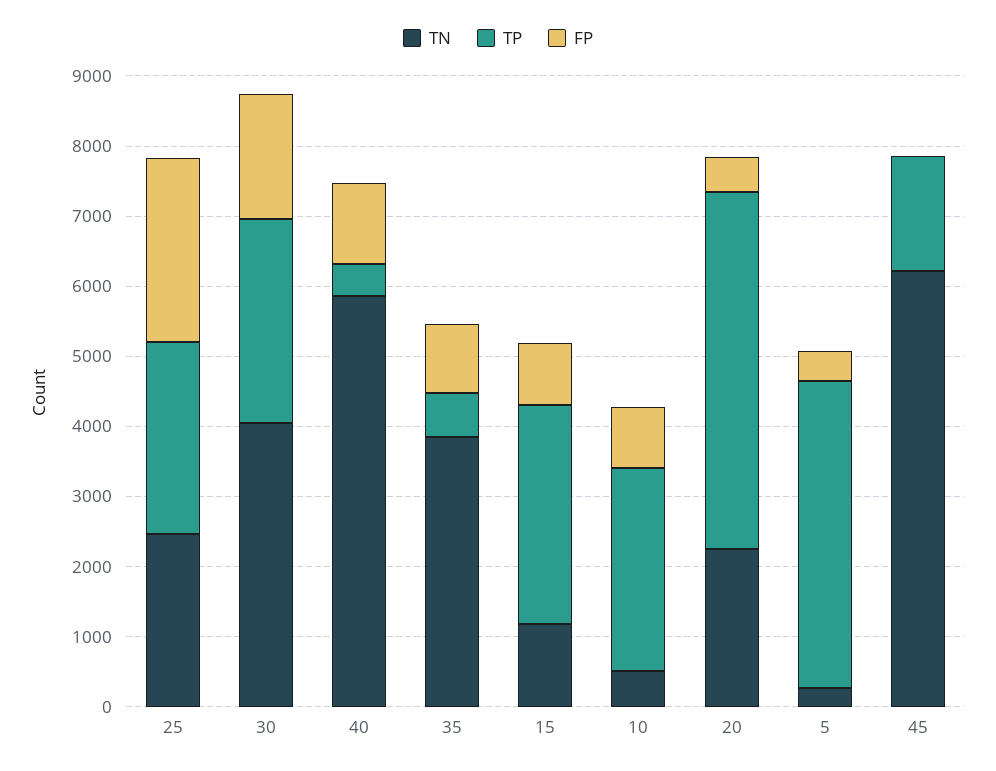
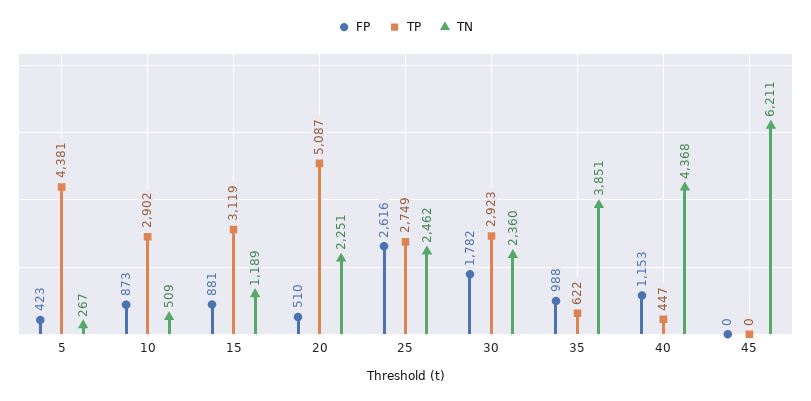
TN, 30: 4000 -> 2360
TN, 40: 5800 -> 4368
TP, 45: 1600 -> 0

